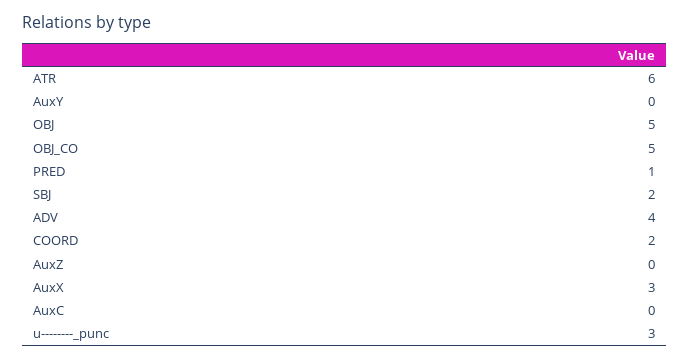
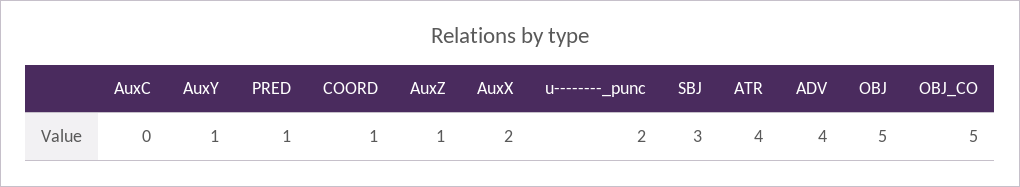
ATR: 6 -> 4
AuxY: 0 -> 1
SBJ: 2 -> 3
COORD: 2 -> 1
AuxZ: 0 -> 1
AuxX: 3 -> 2
u--------_punc: 3 -> 2

